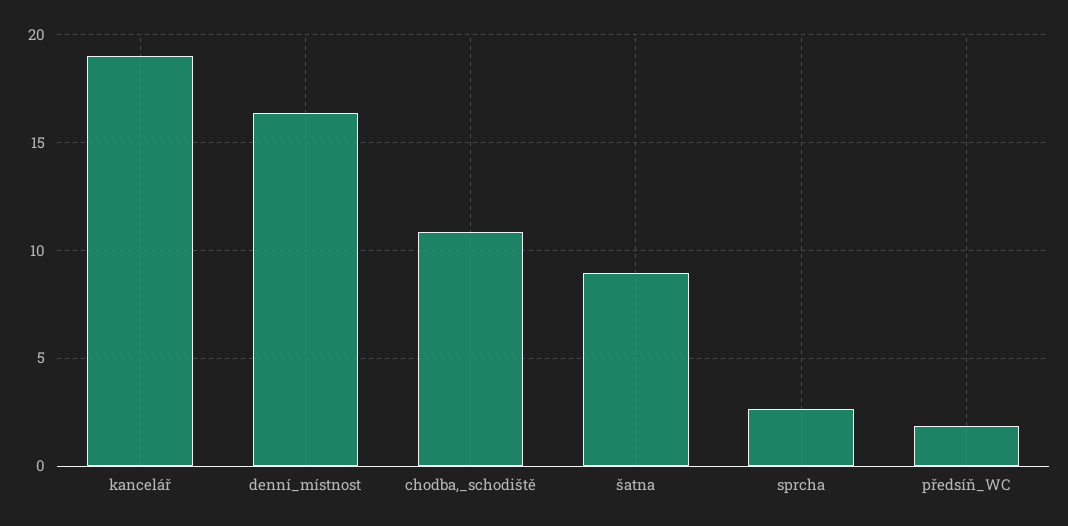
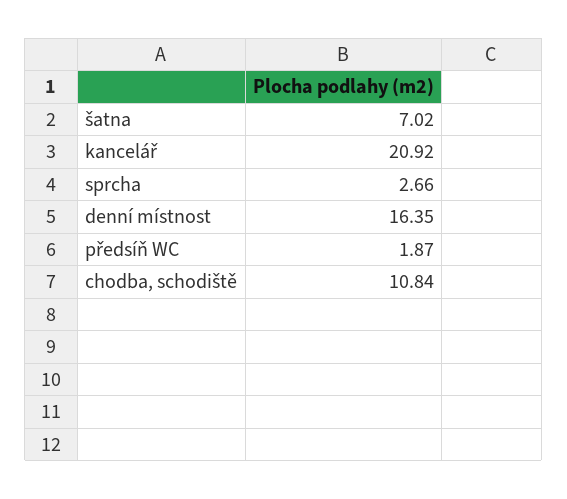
kancelář: 19 -> 20.92
šatna: 9 -> 7.02

